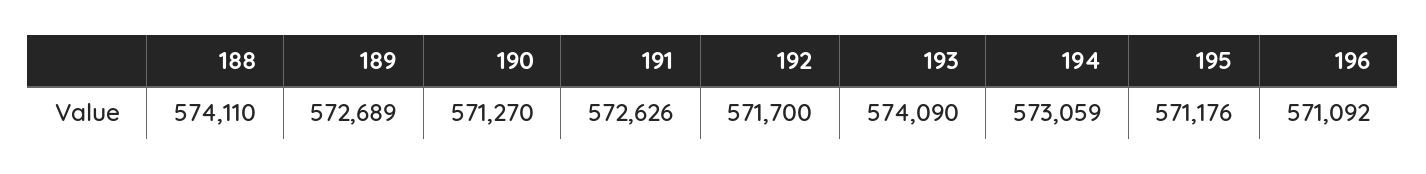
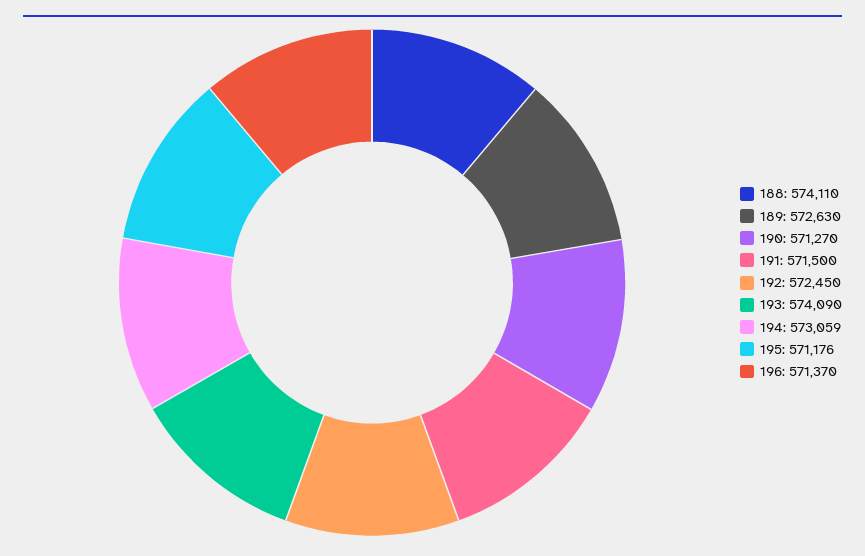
189: 572689 -> 572630
191: 572626 -> 571500
192: 571700 -> 572450
196: 571092 -> 571370

